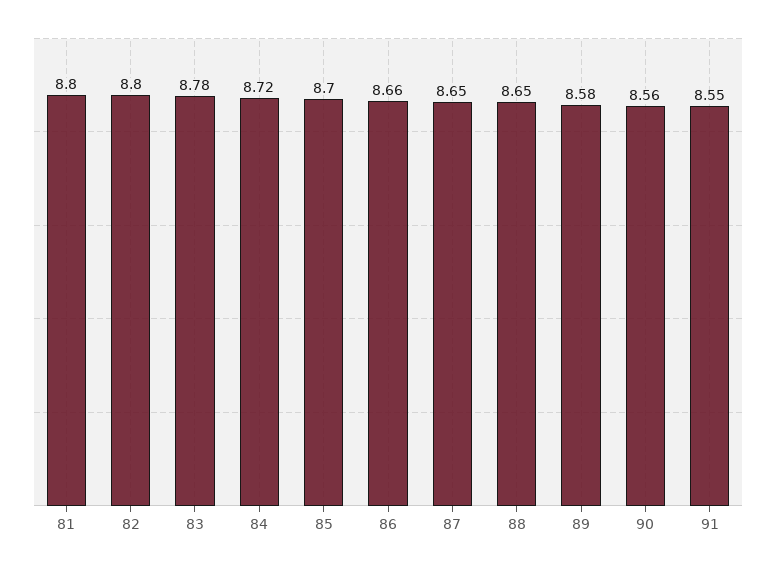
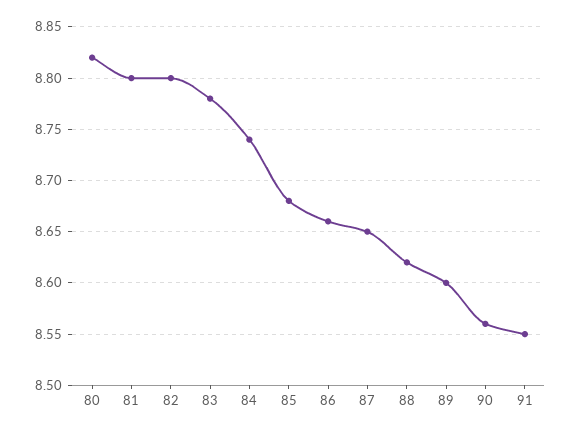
84: 8.72 -> 8.74
85: 8.7 -> 8.68
88: 8.65 -> 8.62
89: 8.58 -> 8.6
80: none -> 8.82

